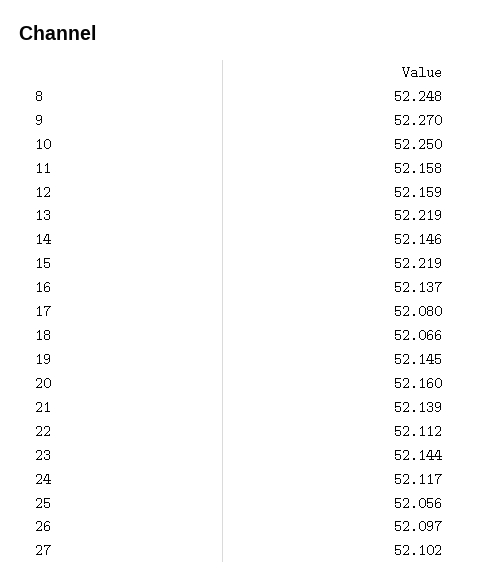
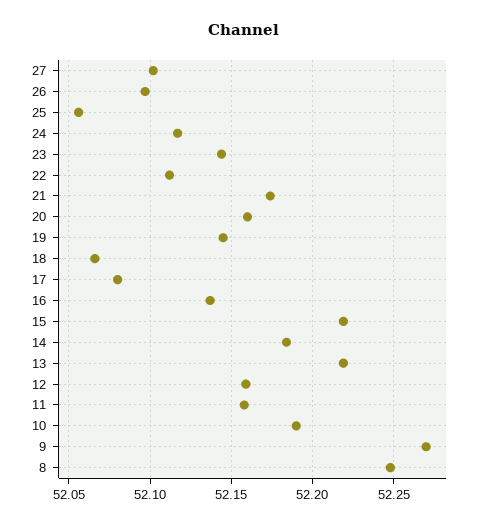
10: 52.25 -> 52.19
14: 52.146 -> 52.185
21: 52.139 -> 52.175

